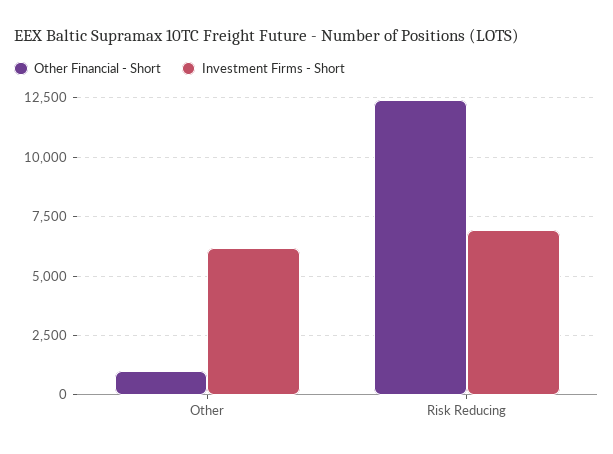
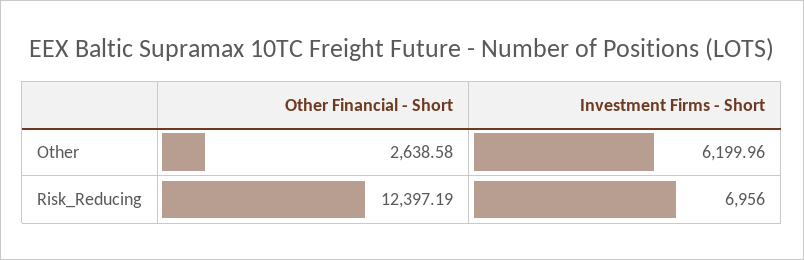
Other Financial - Short, Other: 1000 -> 2638.58

